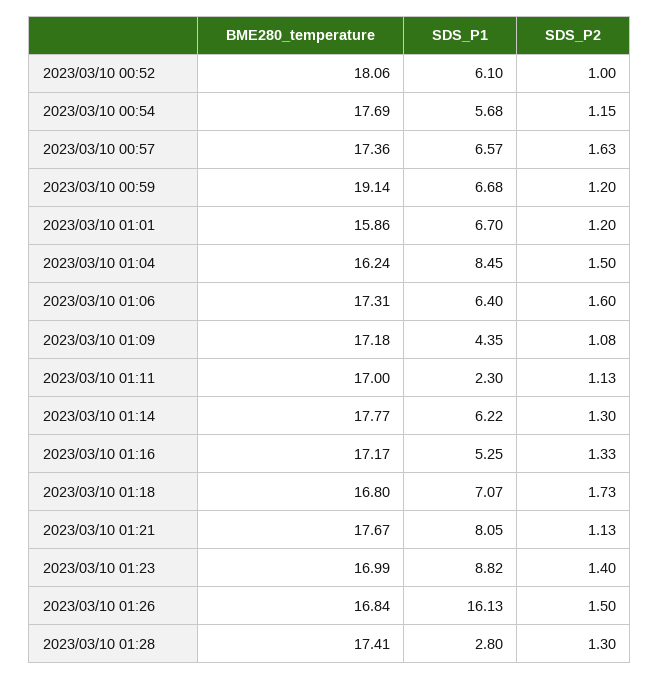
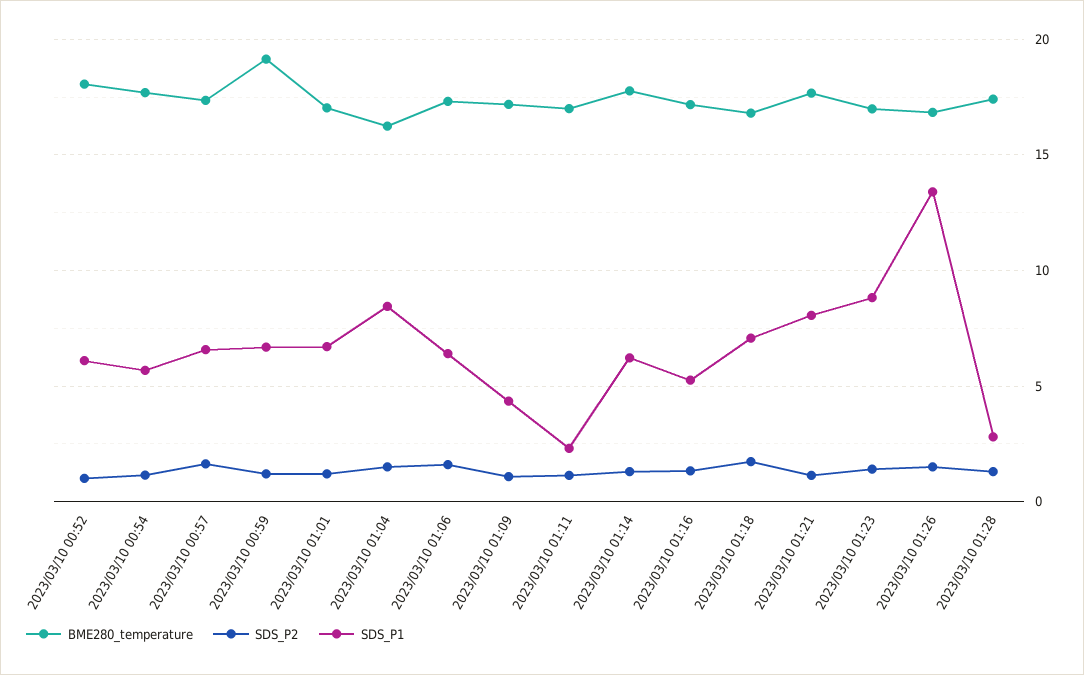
BME280_temperature, 2023/03/10 01:01: 15.86 -> 17
SDS_P1, 2023/03/10 01:26: 16.13 -> 13.5

